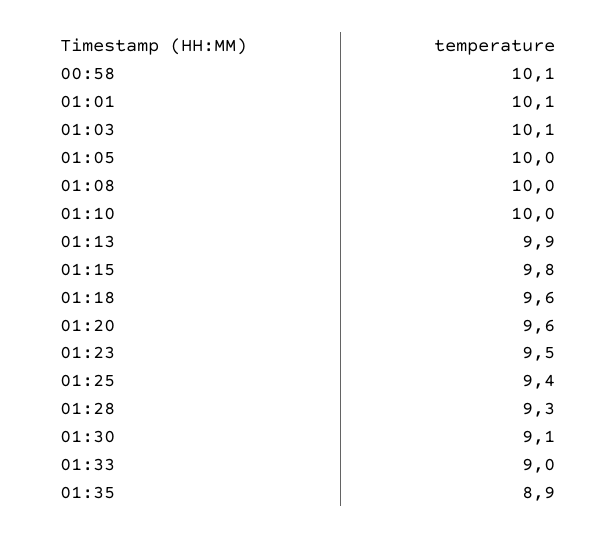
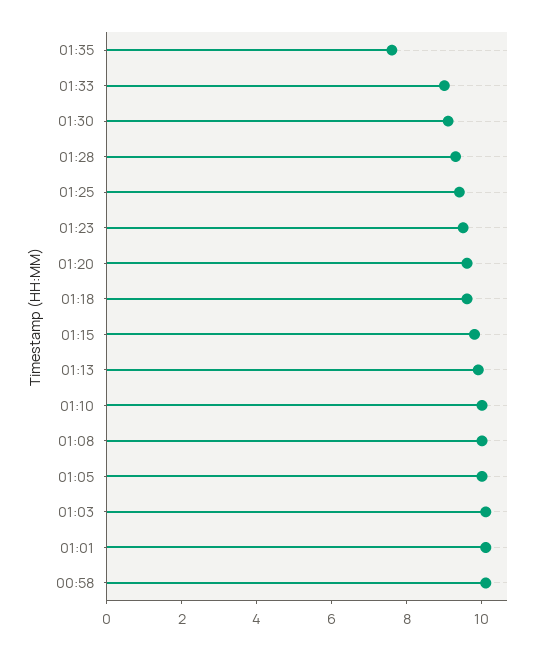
01:35: 8.9 -> 7.5

